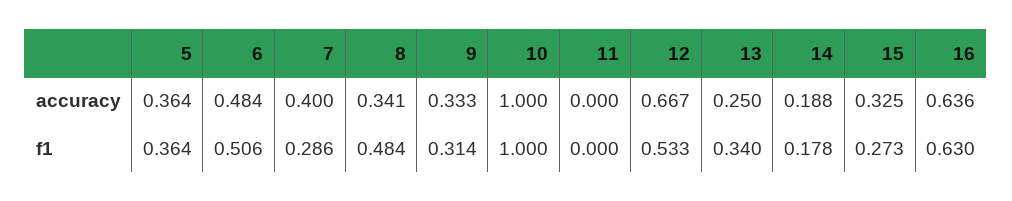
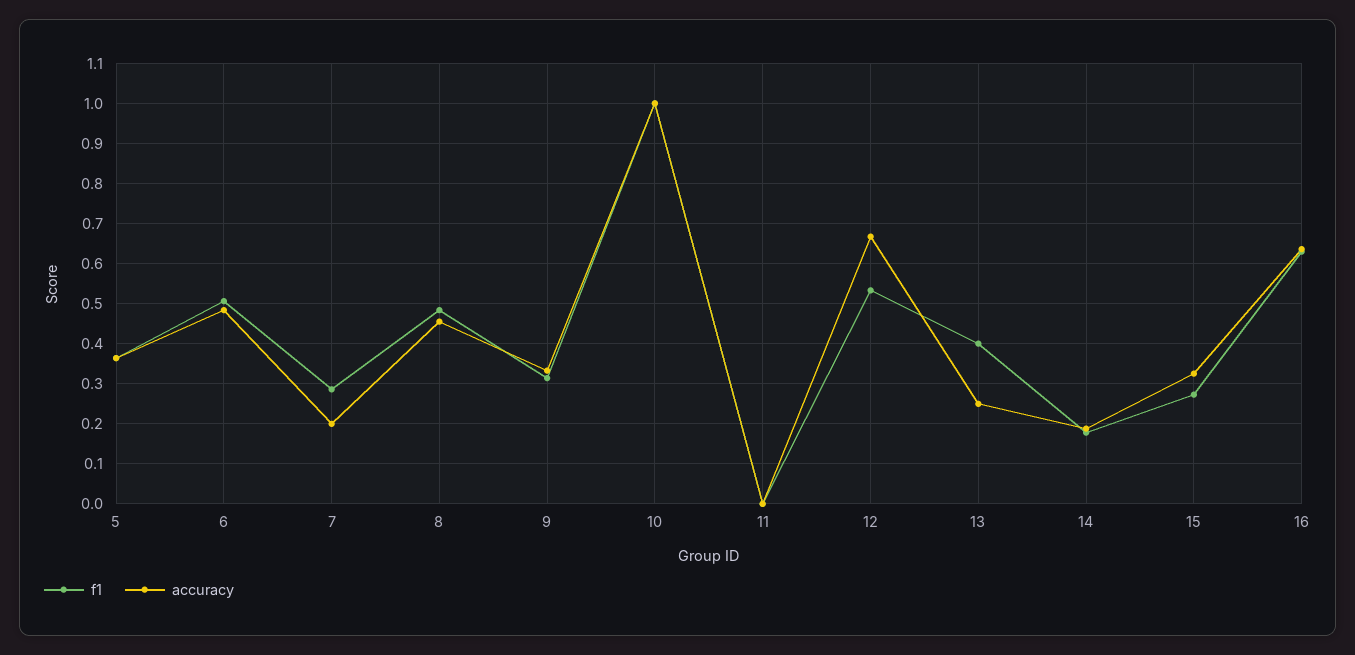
accuracy, 7: 0.4 -> 0.2
accuracy, 8: 0.341 -> 0.46
f1, 13: 0.34 -> 0.4

